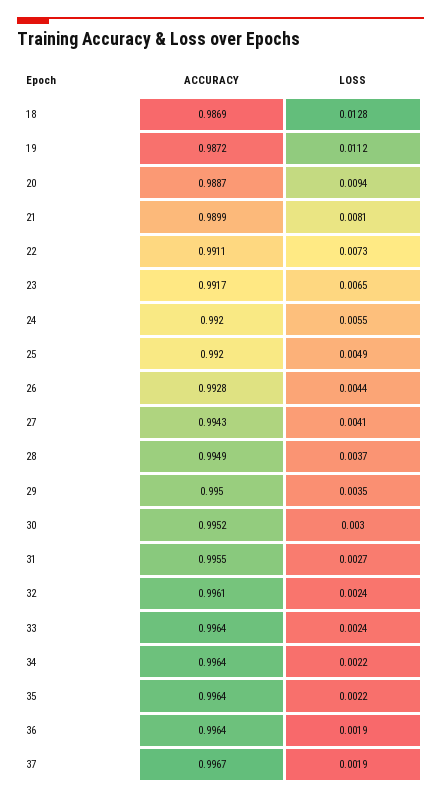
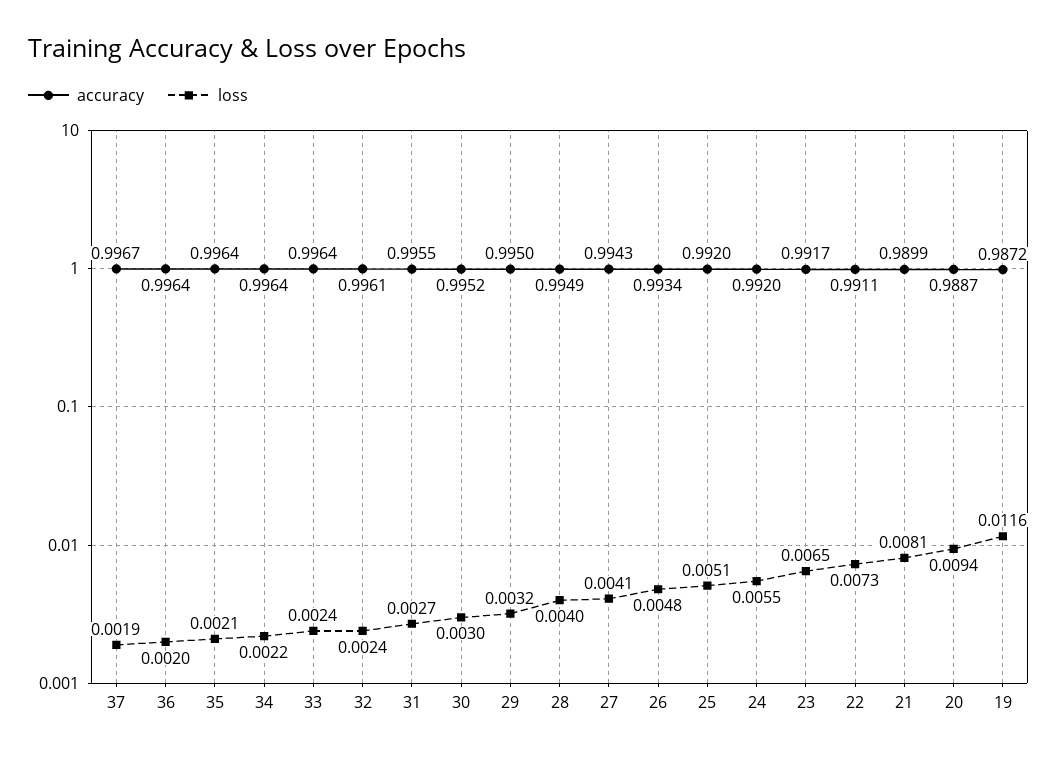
ACCURACY, 18: 0.9869 -> none
LOSS, 18: 0.0128 -> none
LOSS, 19: 0.0112 -> 0.0116
LOSS, 25: 0.0049 -> 0.0051
ACCURACY, 26: 0.9928 -> 0.9934
LOSS, 26: 0.0044 -> 0.0048
LOSS, 28: 0.0037 -> 0.004
LOSS, 29: 0.0035 -> 0.0032
LOSS, 35: 0.0022 -> 0.0021
LOSS, 36: 0.0019 -> 0.002

